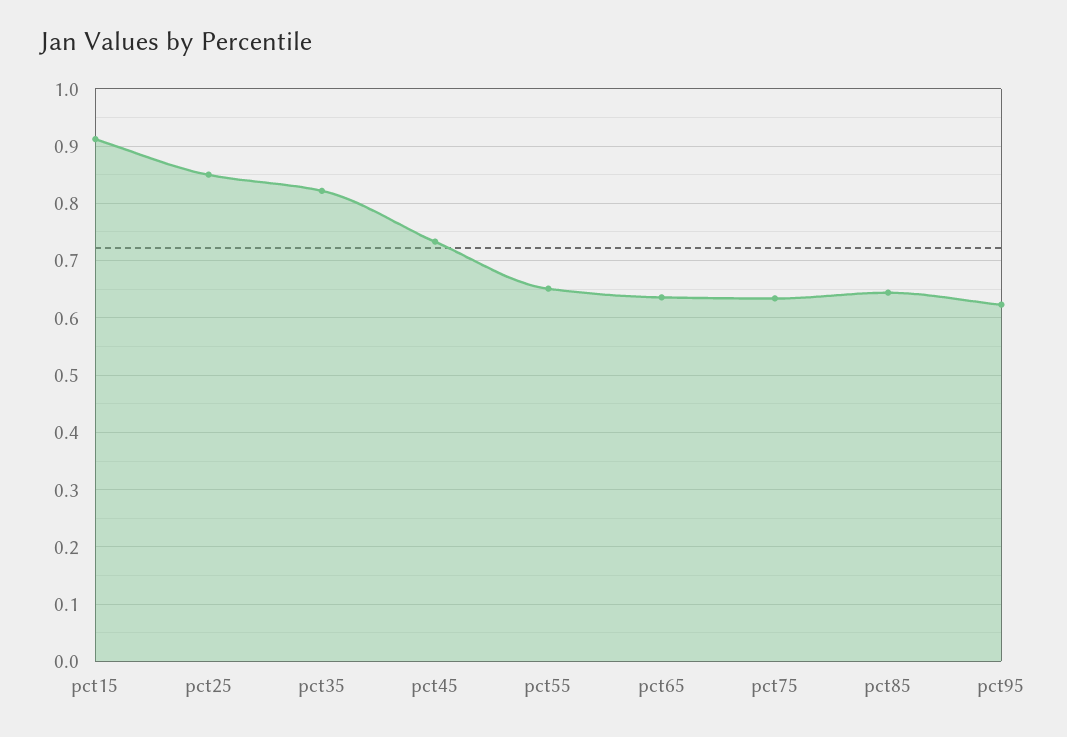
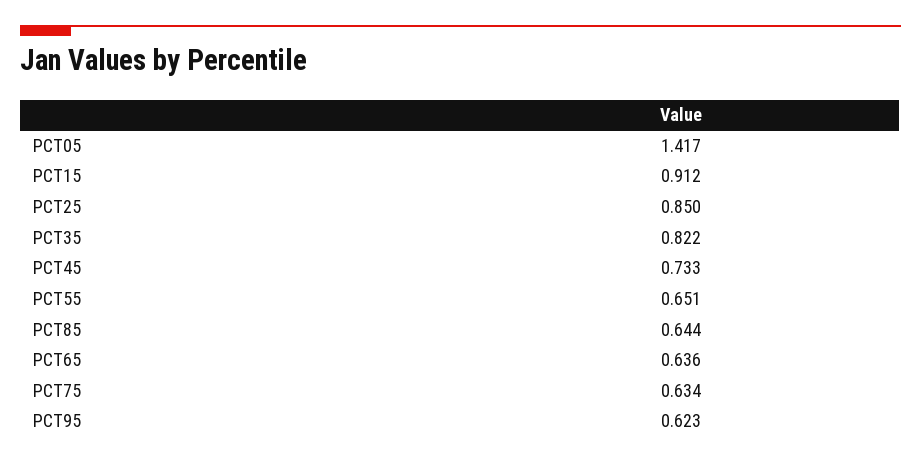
PCT05: none -> 1.417

